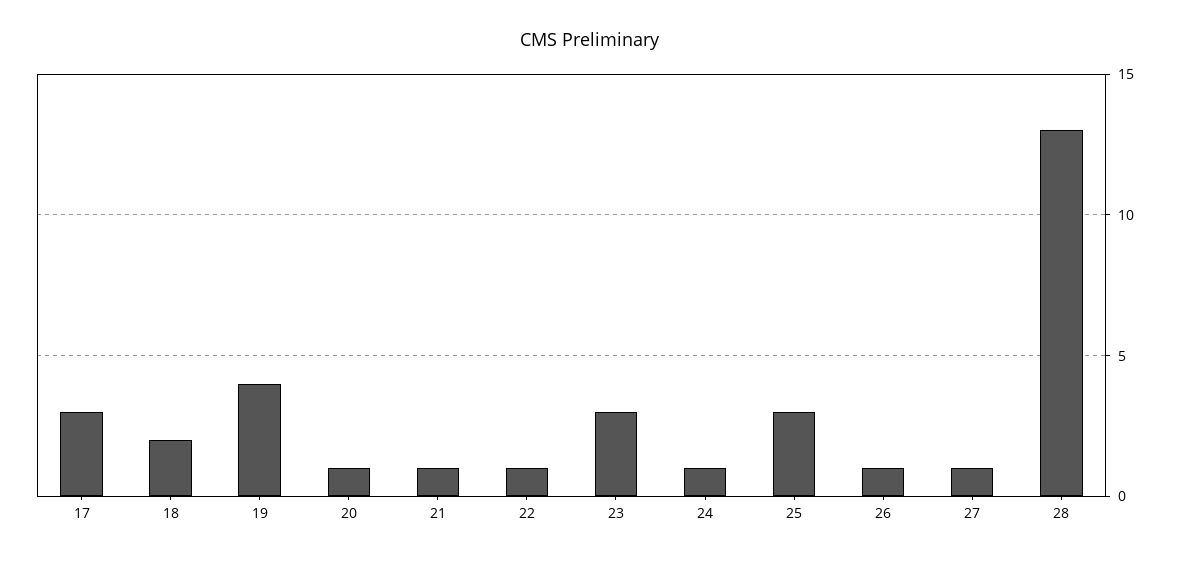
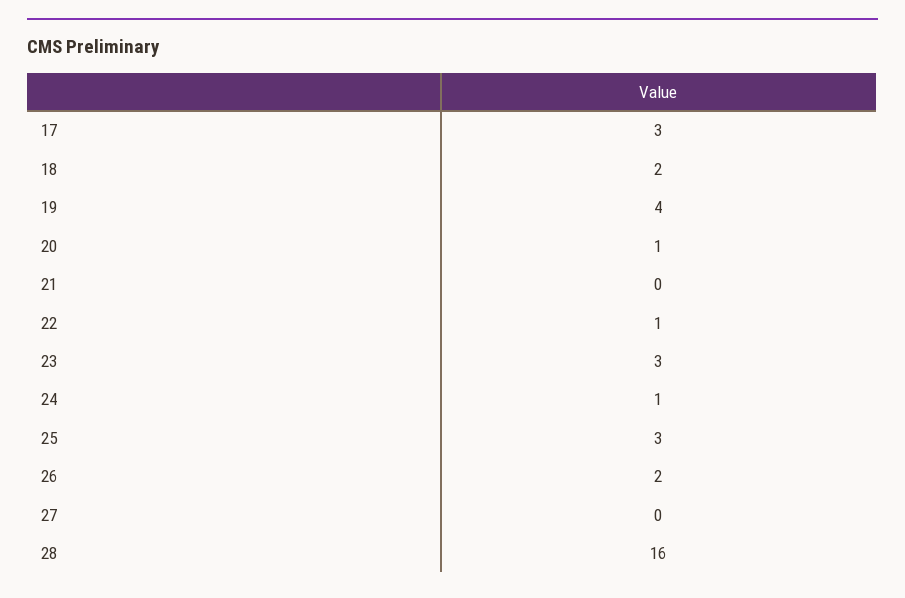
21: 1 -> 0
26: 1 -> 2
27: 1 -> 0
28: 13 -> 16

